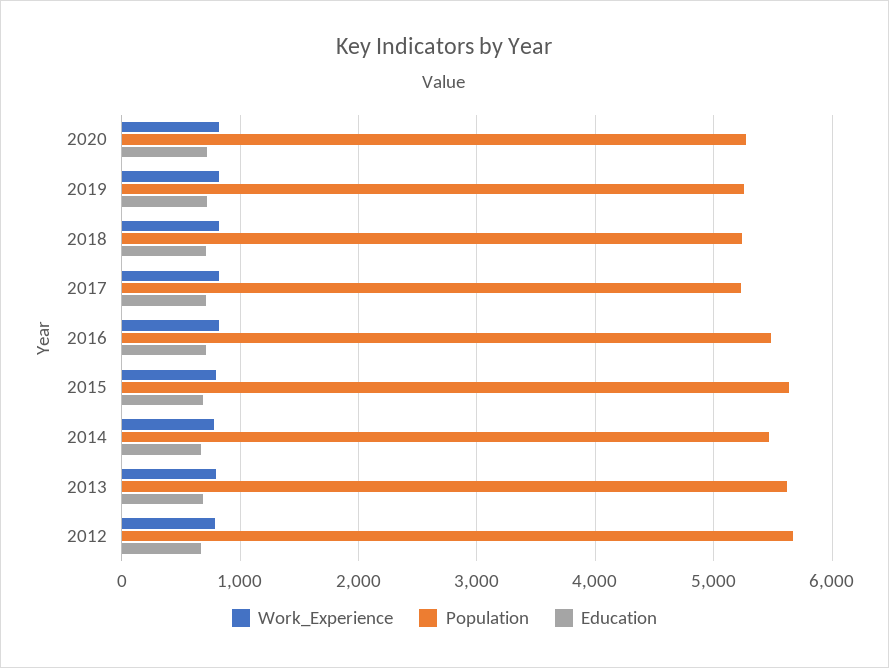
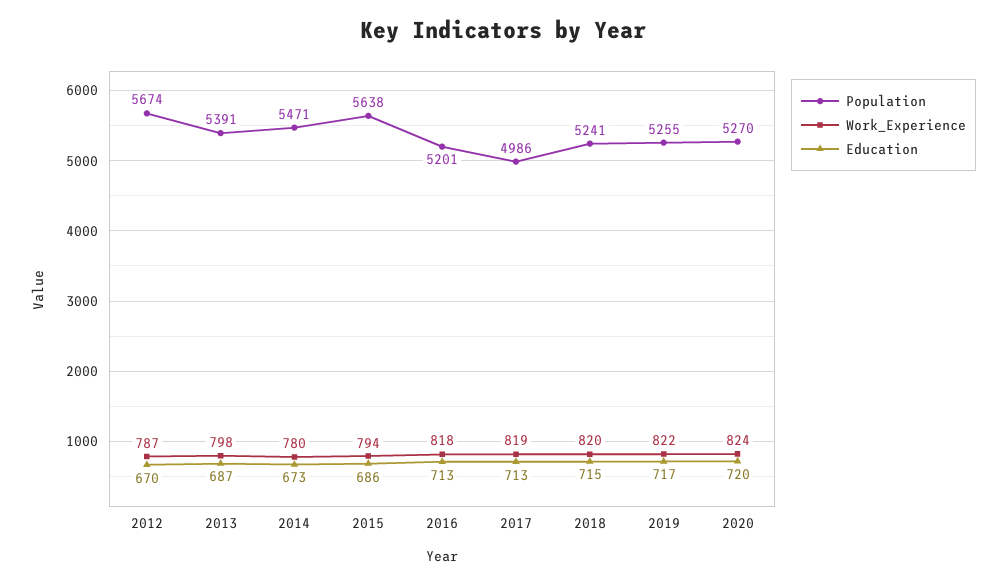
Population, 2017: 5200 -> 4986
Population, 2016: 5500 -> 5201
Population, 2013: 5600 -> 5391

